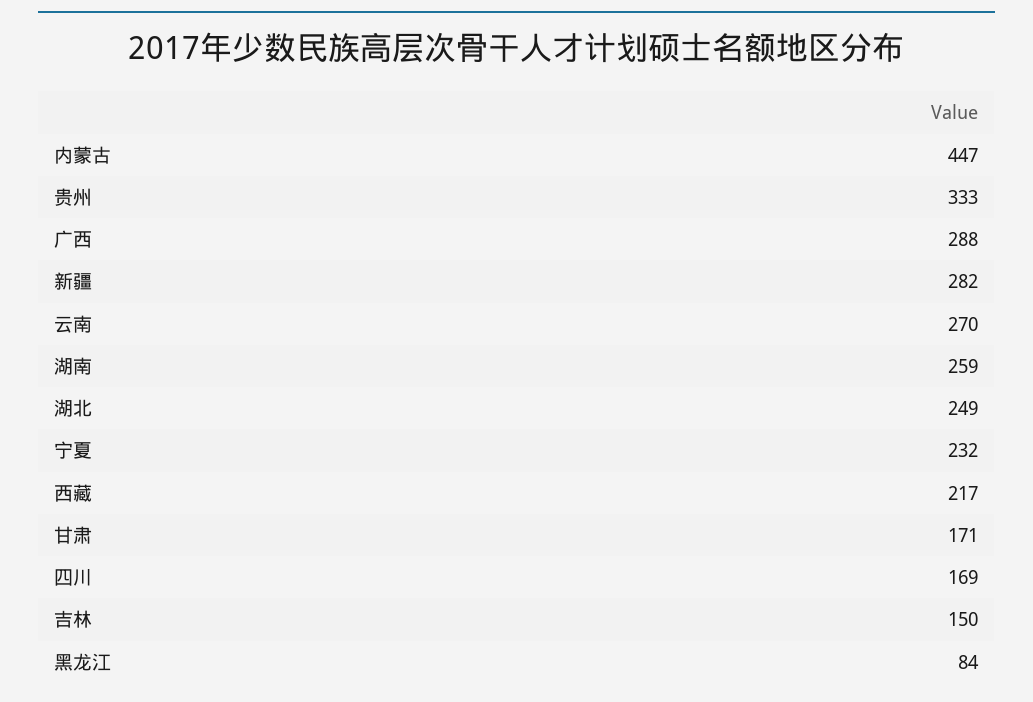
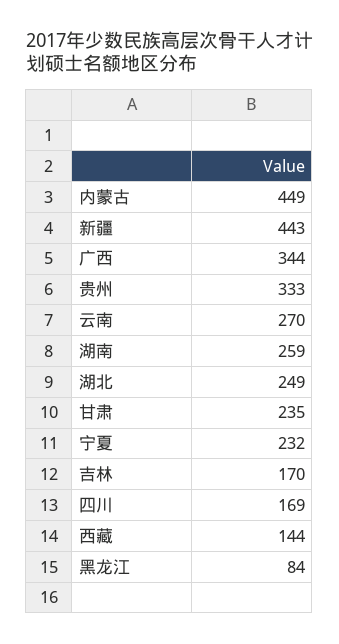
内蒙古: 447 -> 449
广西: 288 -> 344
新疆: 282 -> 443
西藏: 217 -> 144
甘肃: 171 -> 235
吉林: 150 -> 170

